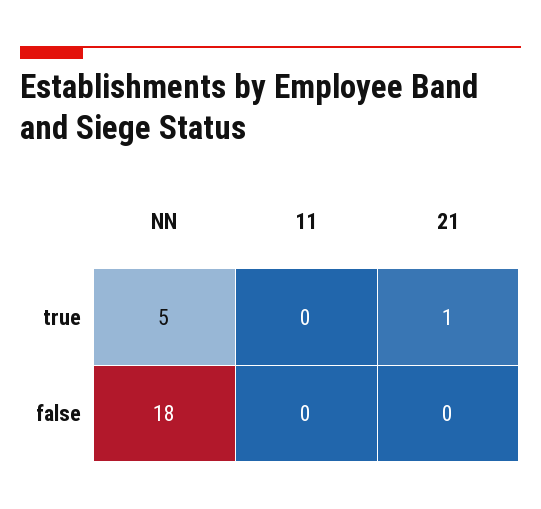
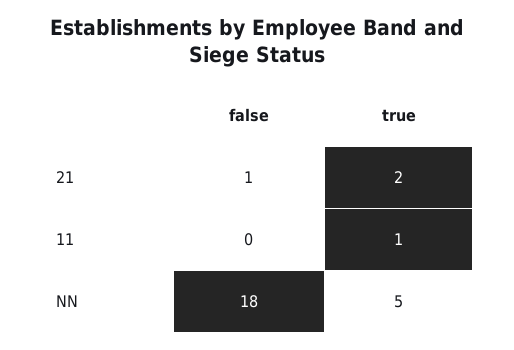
11, true: 0 -> 1
21, true: 1 -> 2
21, false: 0 -> 1

